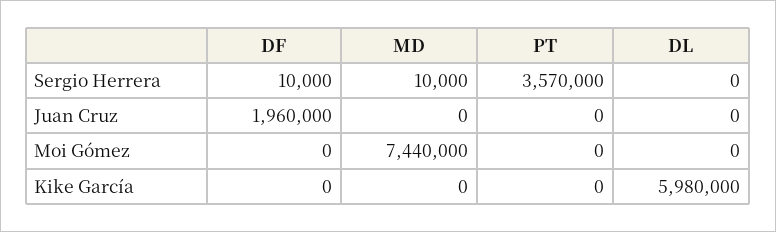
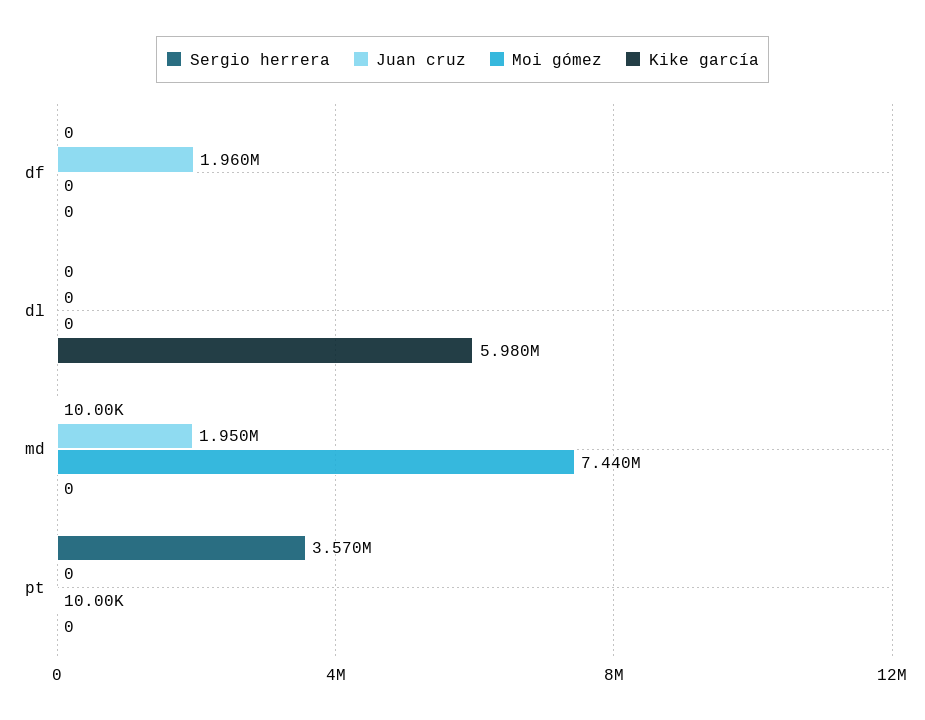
Sergio Herrera, DF: 10000 -> 0
Juan Cruz, MD: 0 -> 1950000
Moi Gómez, PT: 0 -> 10000

